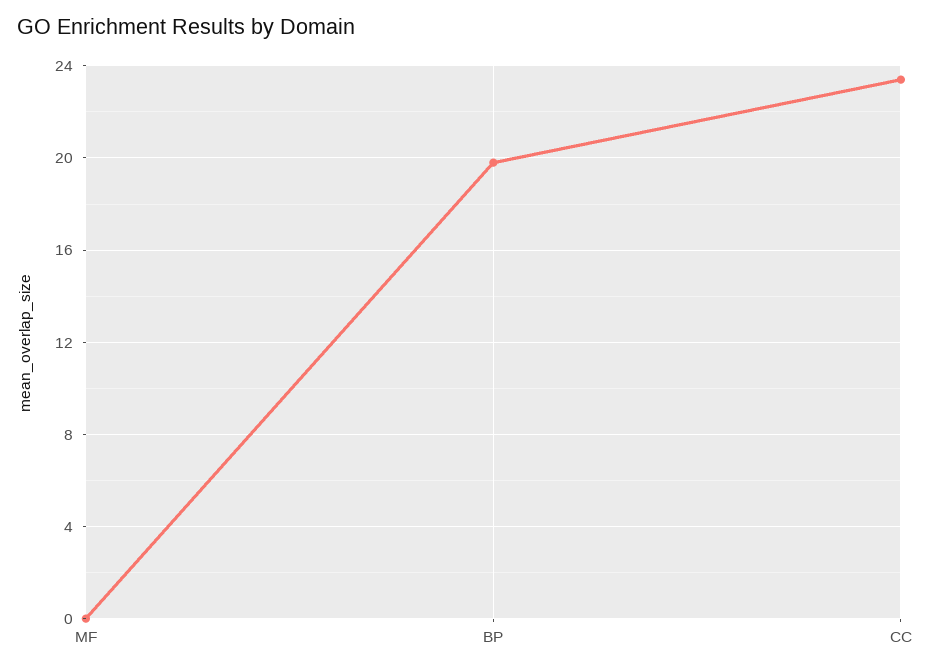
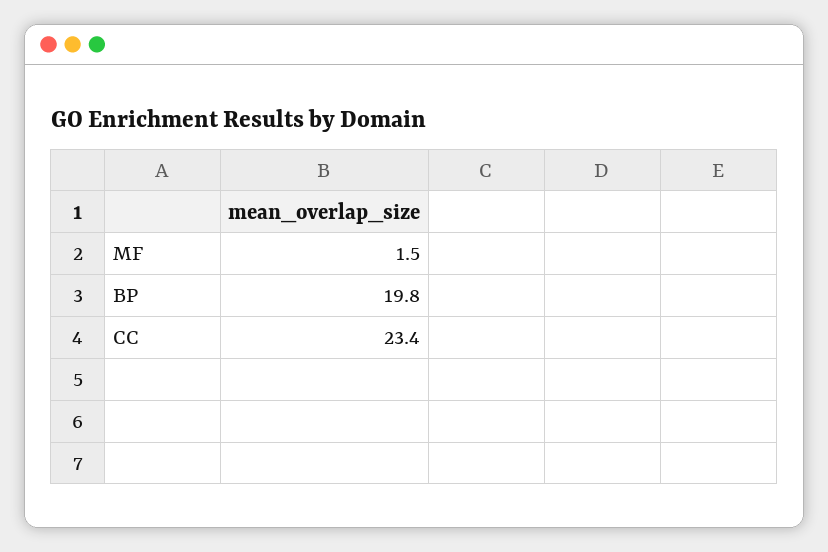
MF: 0 -> 1.5

